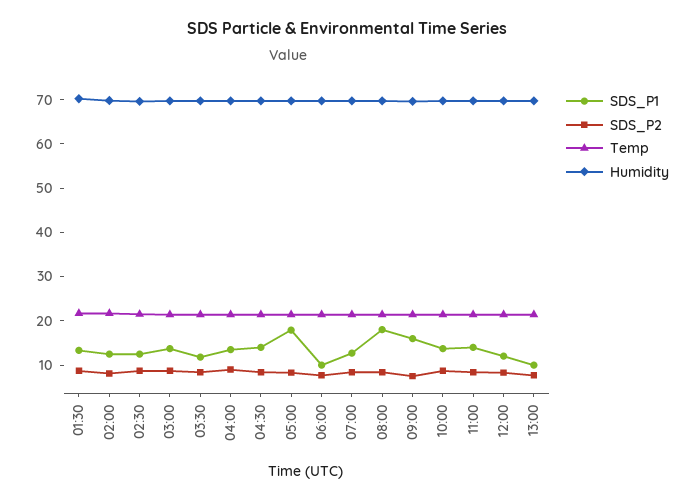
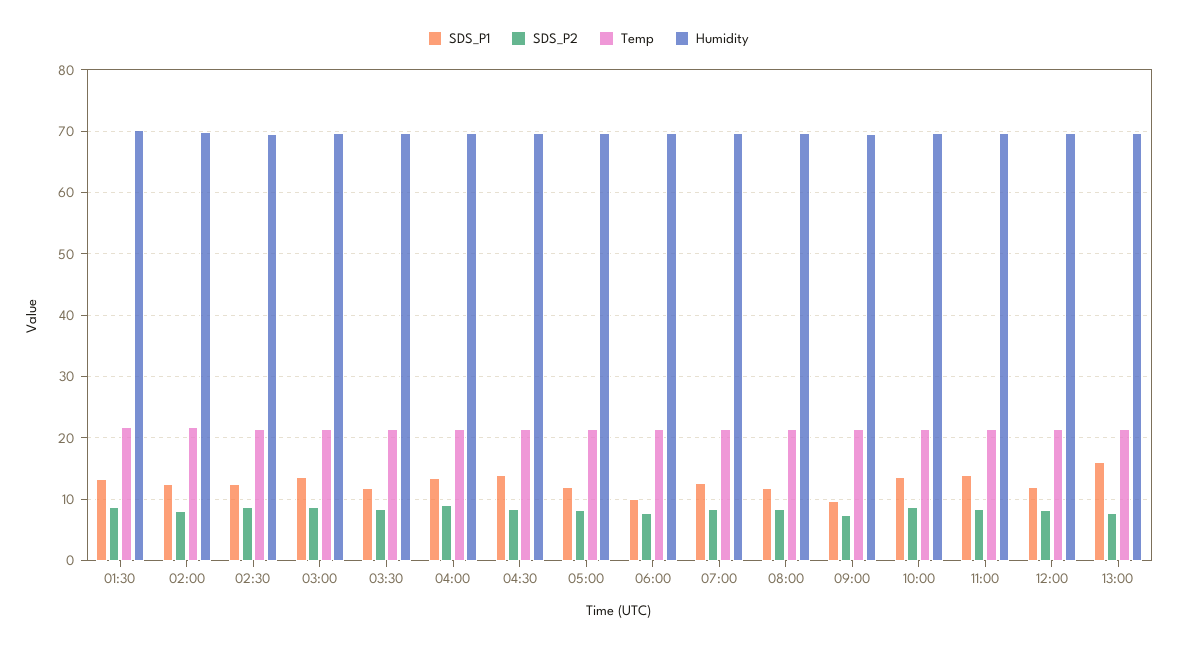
SDS_P1, 05:00: 18 -> 12
SDS_P1, 08:00: 18 -> 12
SDS_P1, 09:00: 16 -> 10
SDS_P1, 13:00: 10 -> 16

